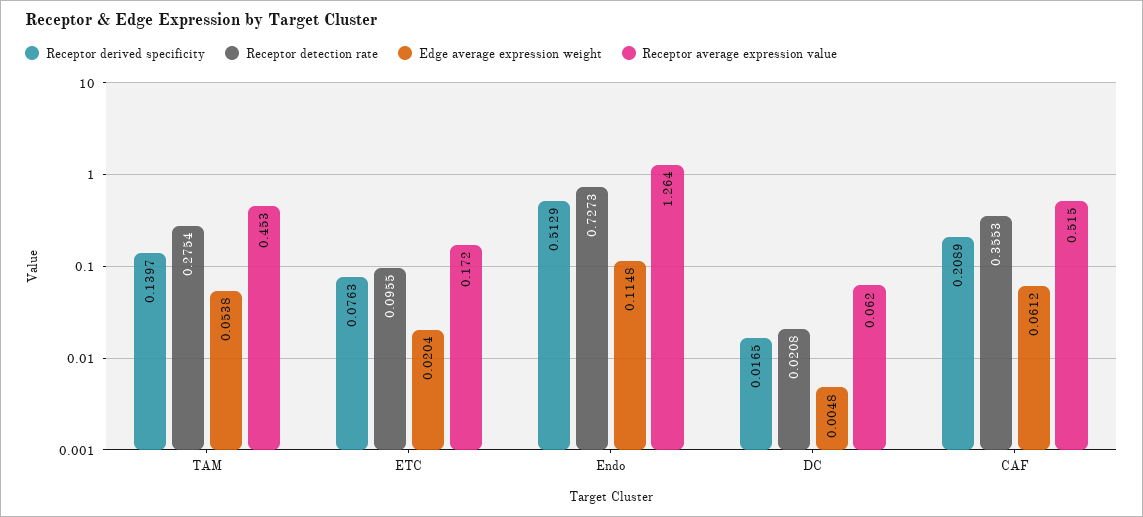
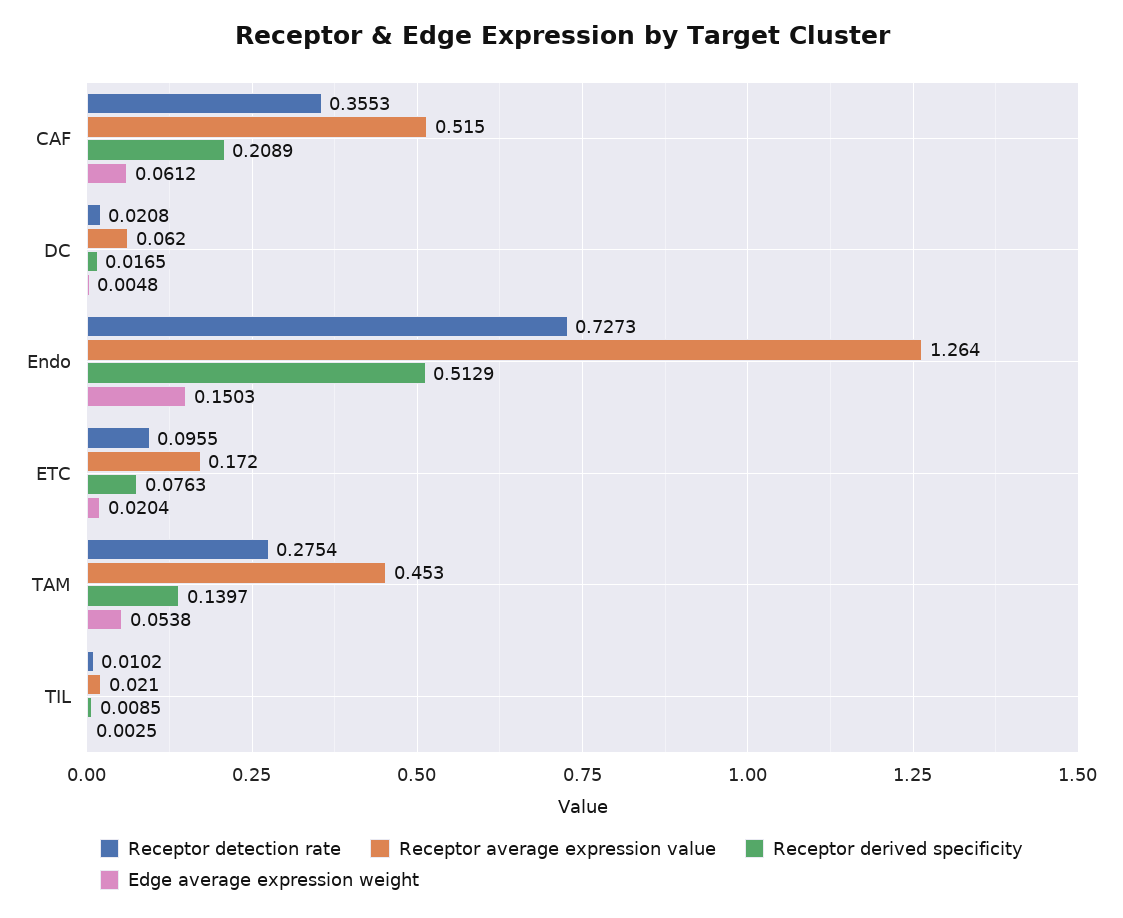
Edge average expression weight, Endo: 0.1148 -> 0.1503
Receptor detection rate, TIL: none -> 0.0102
Receptor average expression value, TIL: none -> 0.021
Receptor derived specificity, TIL: none -> 0.0085
Edge average expression weight, TIL: none -> 0.0025

